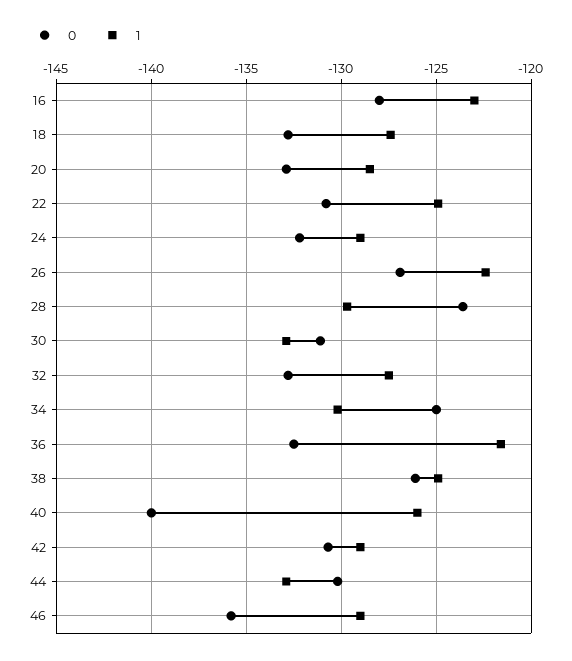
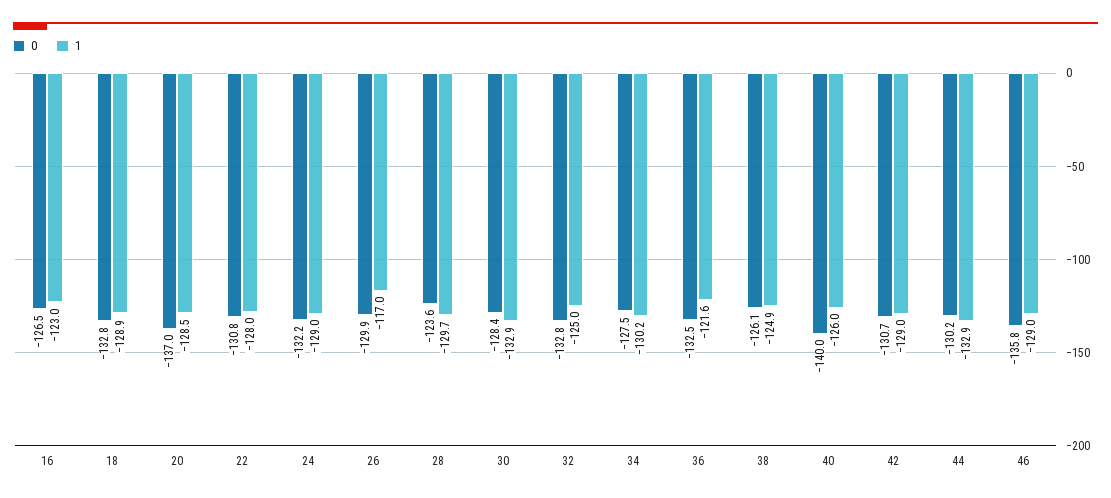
0, 16: -128 -> -126.5
1, 18: -127.5 -> -128.9
0, 20: -133 -> -137
1, 22: -125 -> -128
0, 26: -127 -> -129.9
1, 26: -122.5 -> -117
0, 30: -131 -> -128.4
1, 32: -127.5 -> -125
0, 34: -125 -> -127.5

